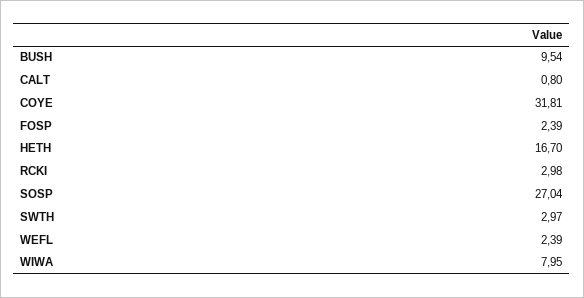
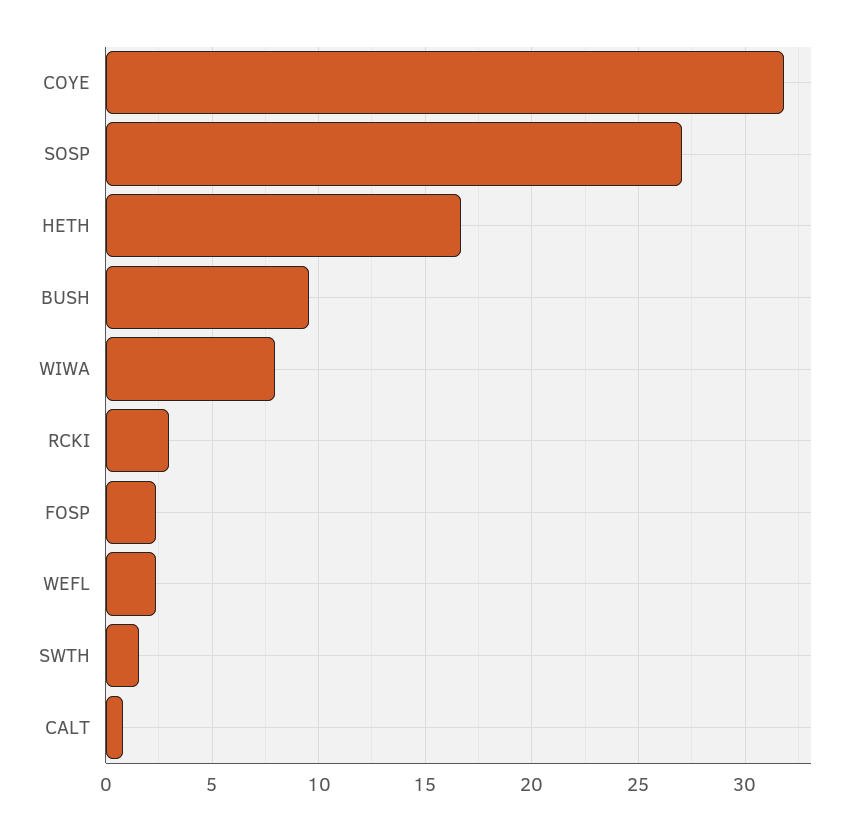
SWTH: 2.97 -> 1.5

